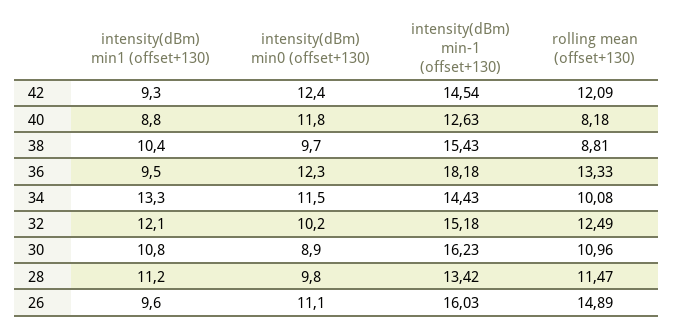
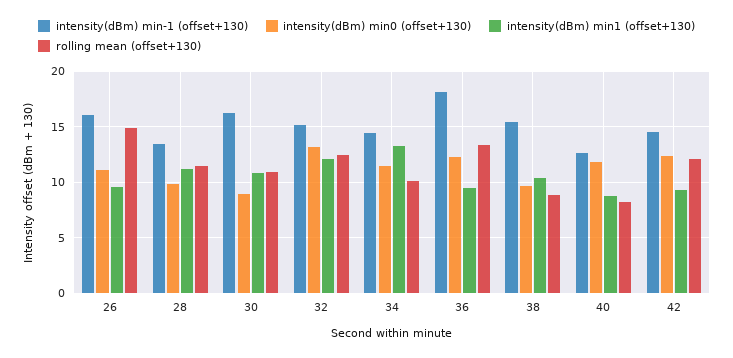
intensity(dBm) min0 (offset+130), 32: 10.2 -> 13

